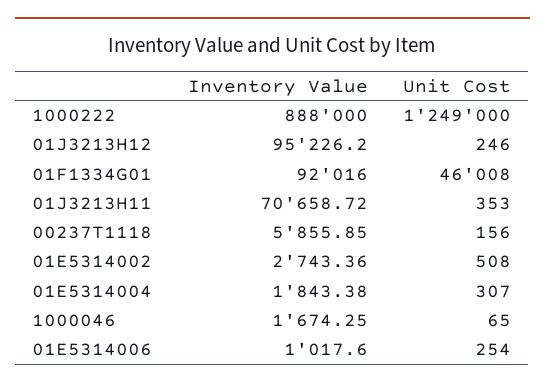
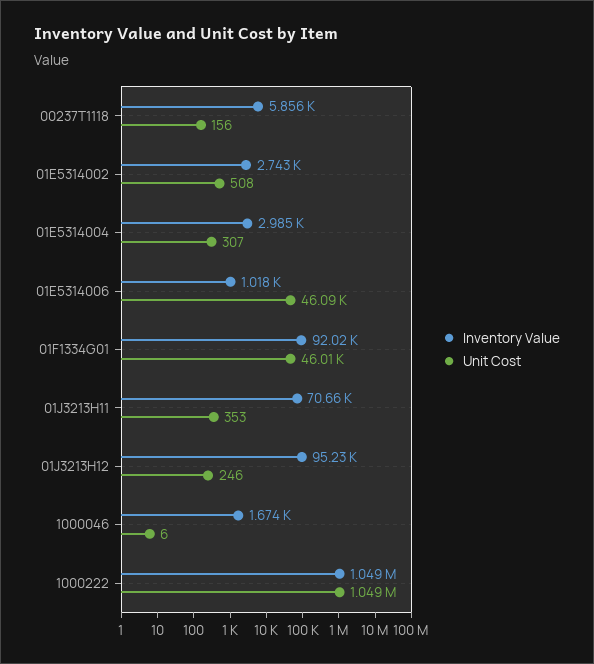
Inventory Value, 1000222: 888000 -> 1049000
Unit Cost, 1000222: 1249000 -> 1049000
Inventory Value, 01E5314004: 1843.38 -> 2985
Unit Cost, 1000046: 65 -> 6
Unit Cost, 01E5314006: 254 -> 46090

